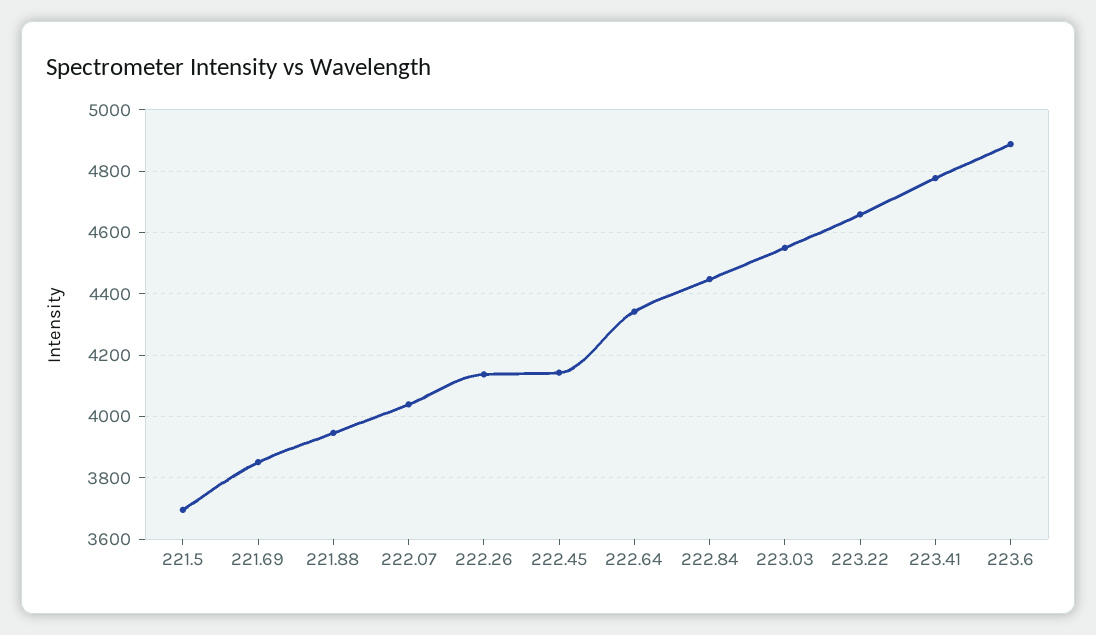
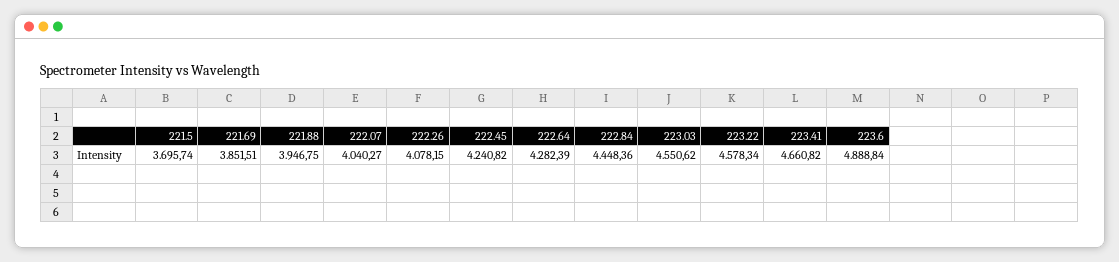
222.26: 4140 -> 4078.15
222.45: 4140 -> 4240.82
222.64: 4340 -> 4282.39
223.22: 4660 -> 4578.34
223.41: 4780 -> 4660.82

